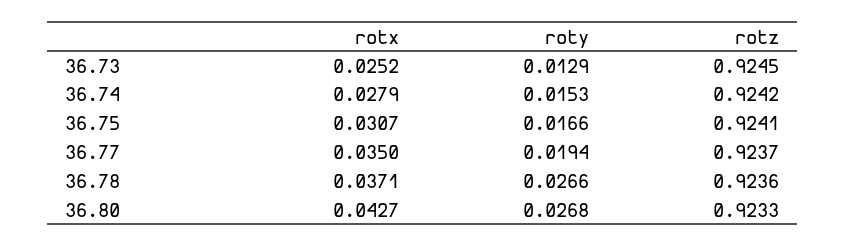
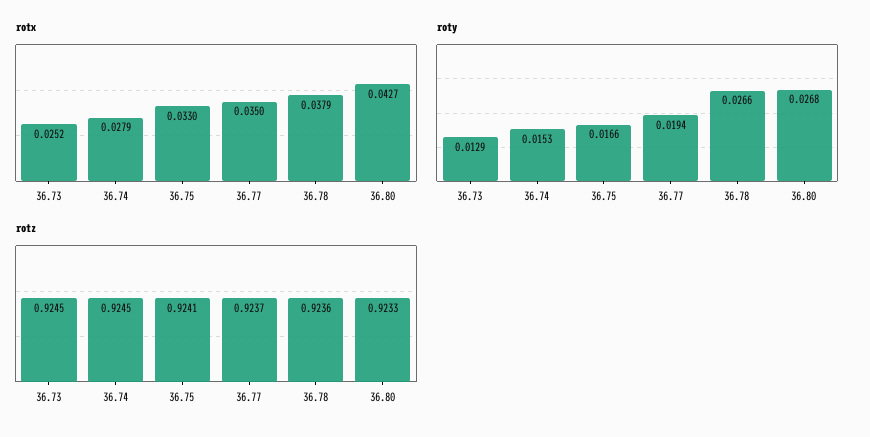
rotz, 36.74: 0.9242 -> 0.9245
rotx, 36.75: 0.0307 -> 0.033
rotx, 36.78: 0.0371 -> 0.0379

